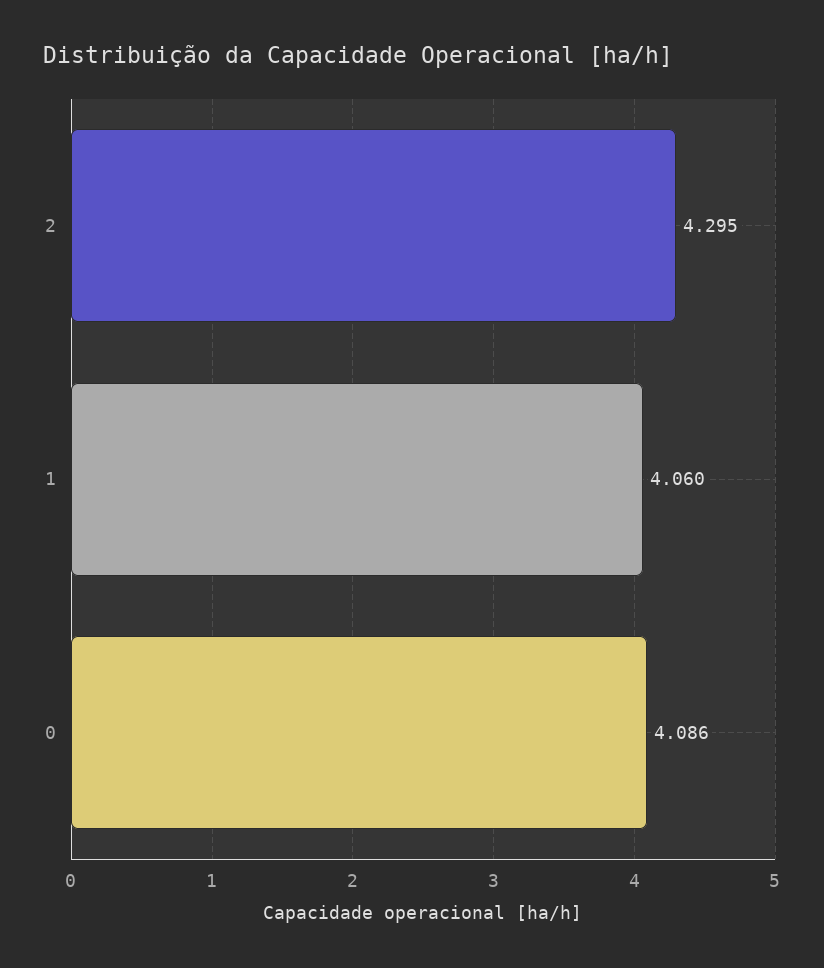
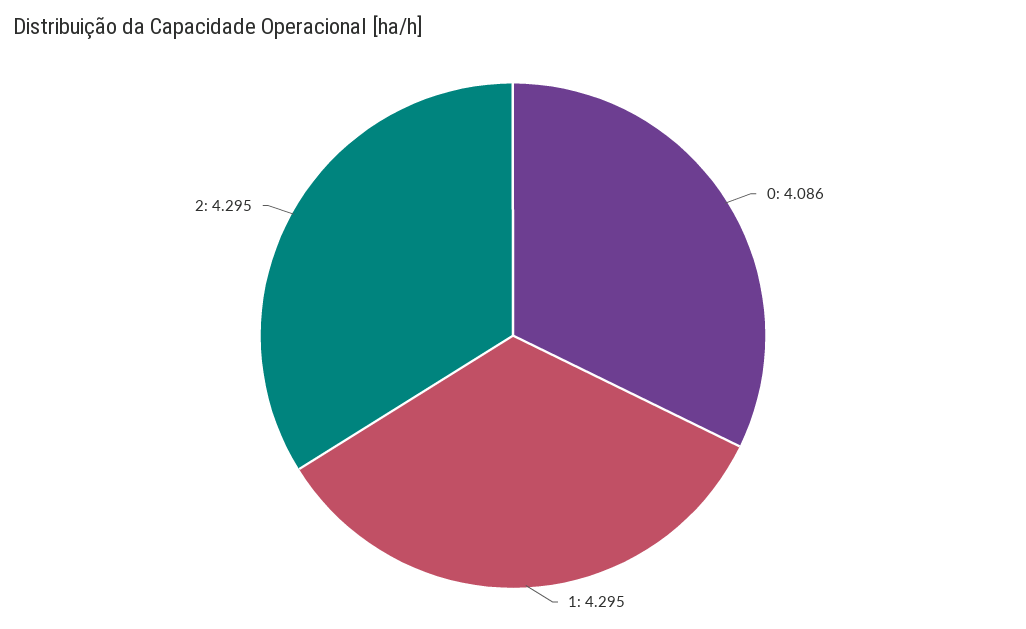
1: 4.06 -> 4.295

